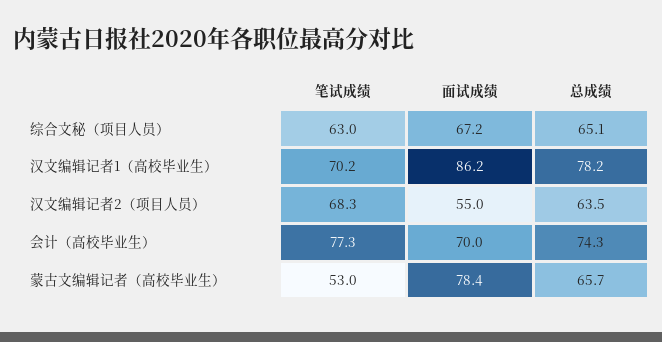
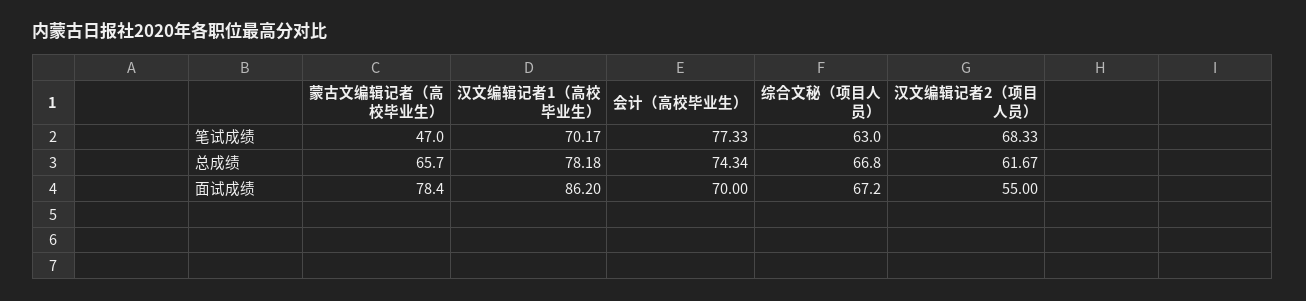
总成绩, 综合文秘（项目人员）: 65.1 -> 66.8
总成绩, 汉文编辑记者2（项目人员）: 63.5 -> 61.67
笔试成绩, 蒙古文编辑记者（高校毕业生）: 53 -> 47

